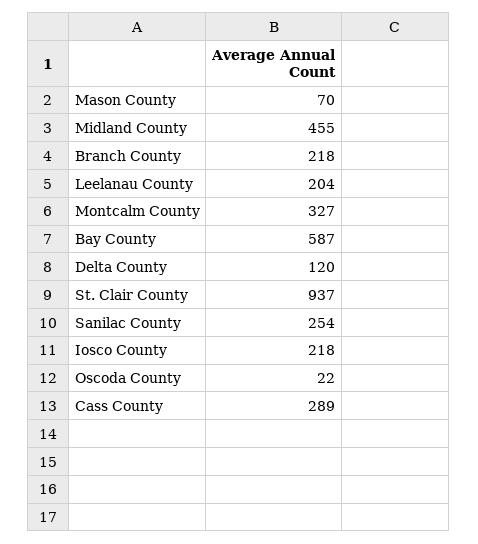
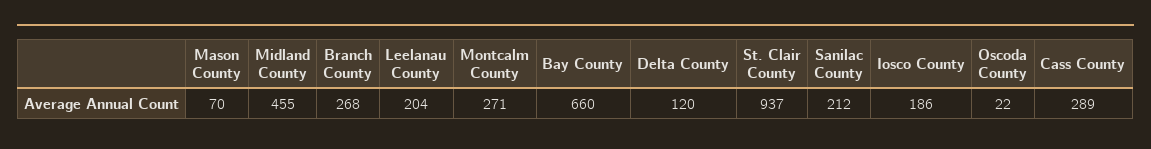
Branch County: 218 -> 268
Montcalm County: 327 -> 271
Bay County: 587 -> 660
Sanilac County: 254 -> 212
Iosco County: 218 -> 186

